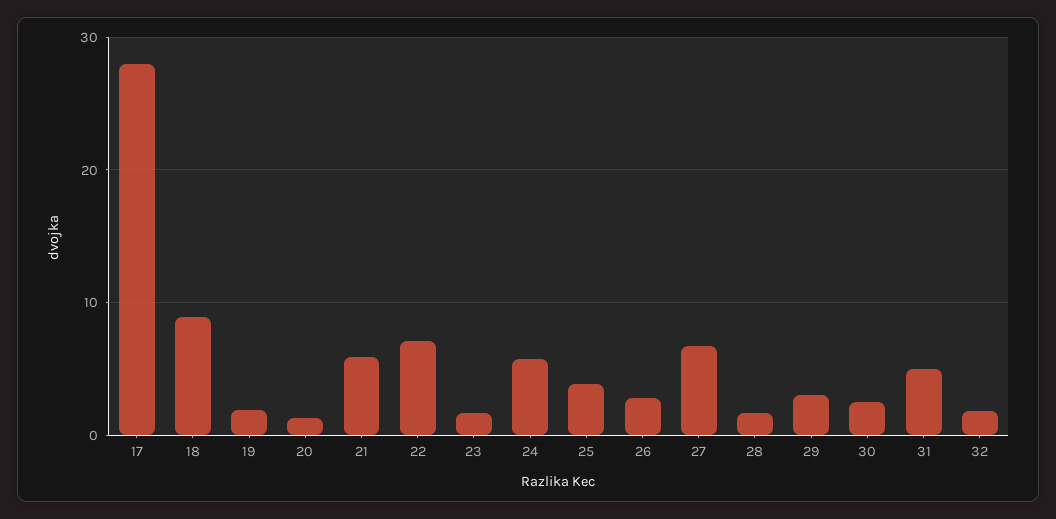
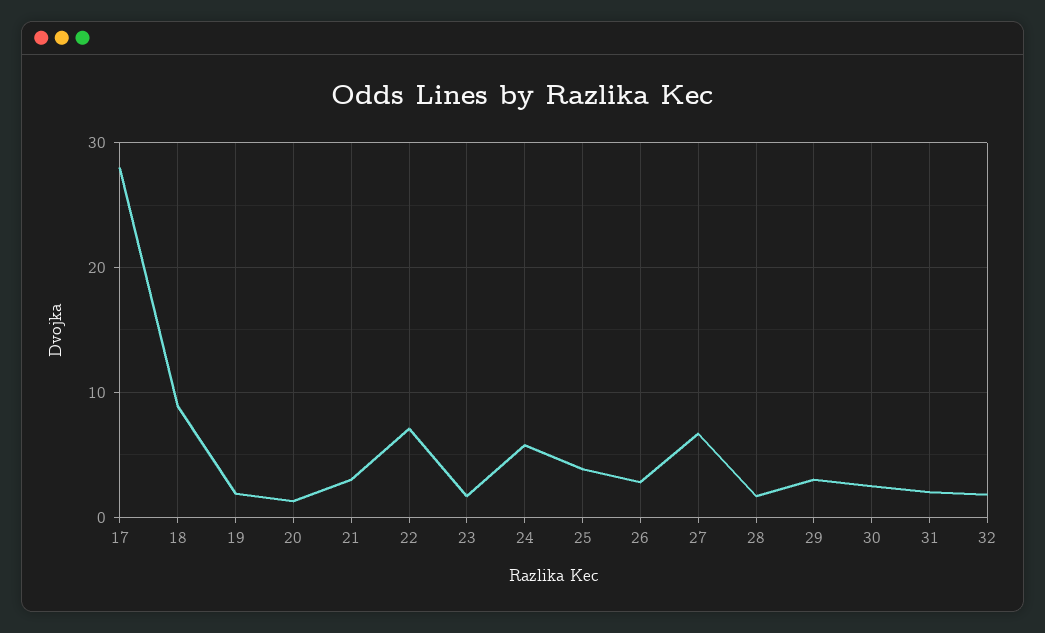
21: 6 -> 3
31: 5 -> 2

